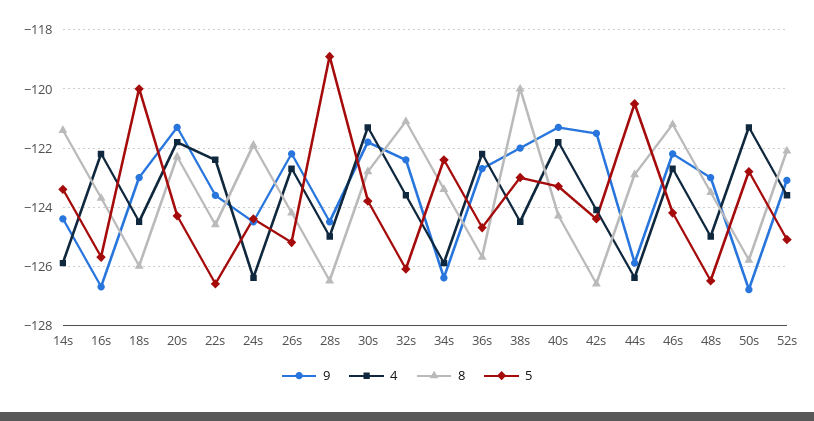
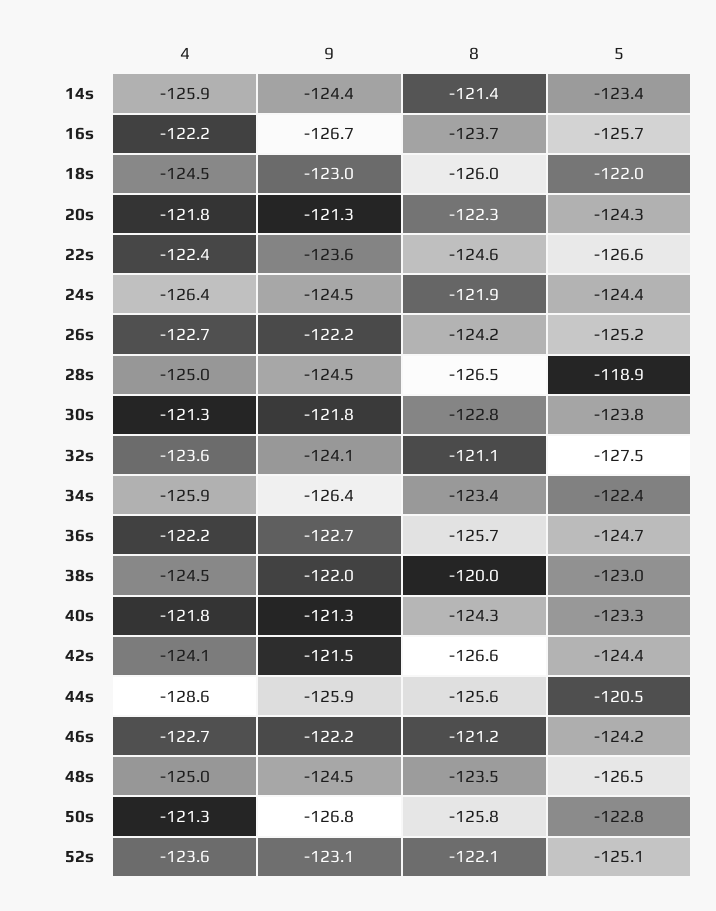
5, 18s: -120 -> -122
9, 32s: -122.5 -> -124.1
5, 32s: -126 -> -127.5
4, 44s: -126.5 -> -128.6
8, 44s: -123 -> -125.6
9, 48s: -123 -> -124.5

